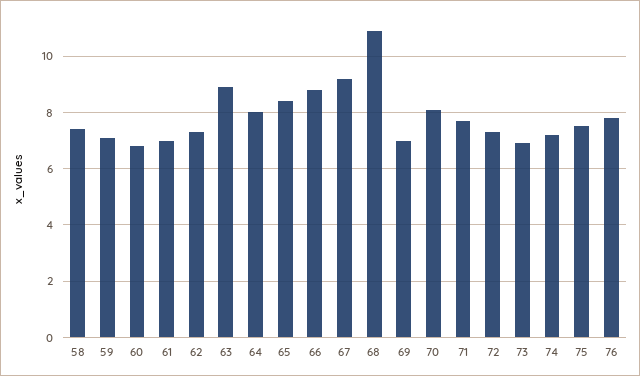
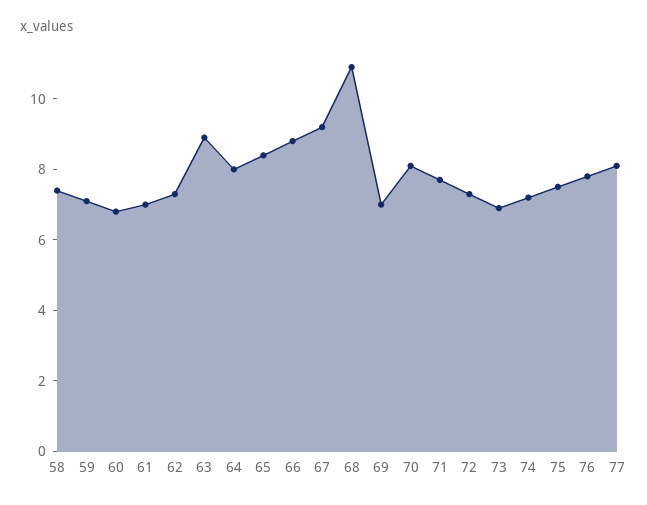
77: none -> 8

